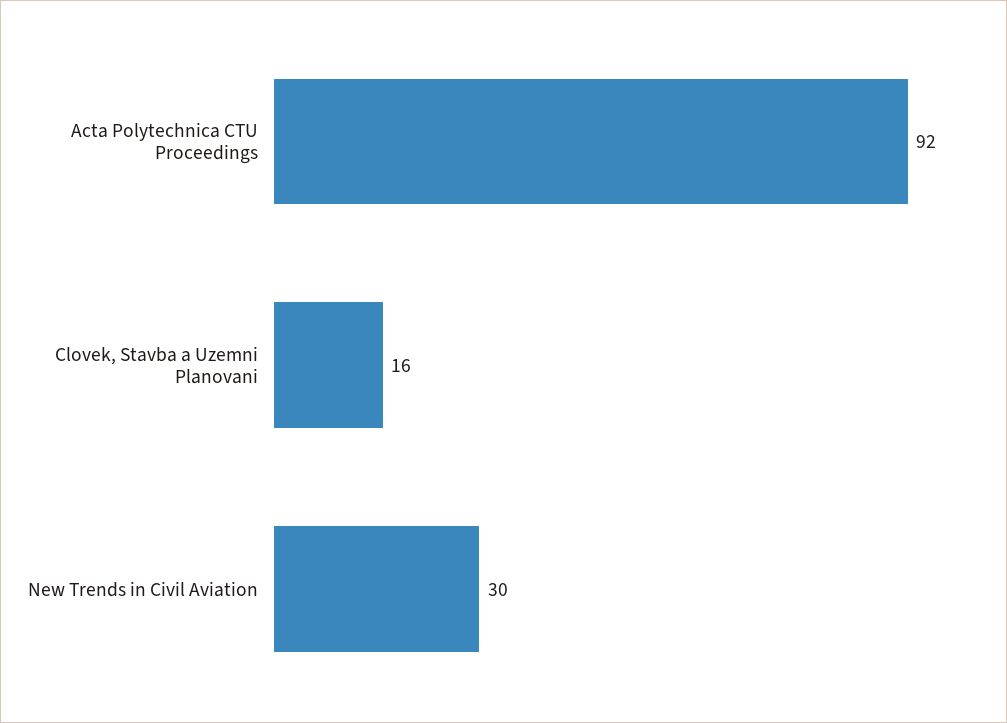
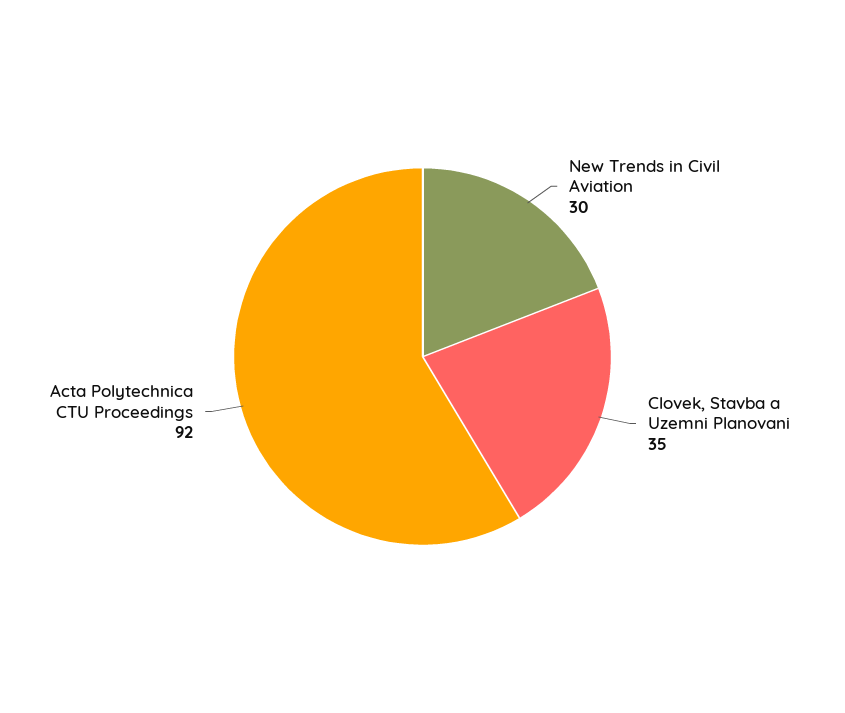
Clovek, Stavba a Uzemni Planovani: 16 -> 35

